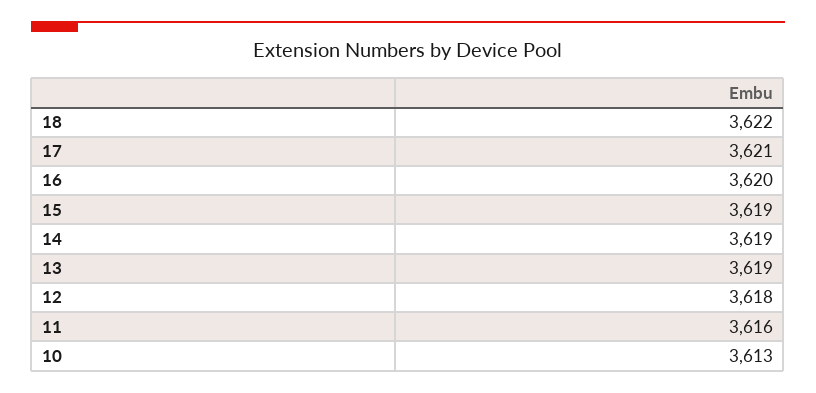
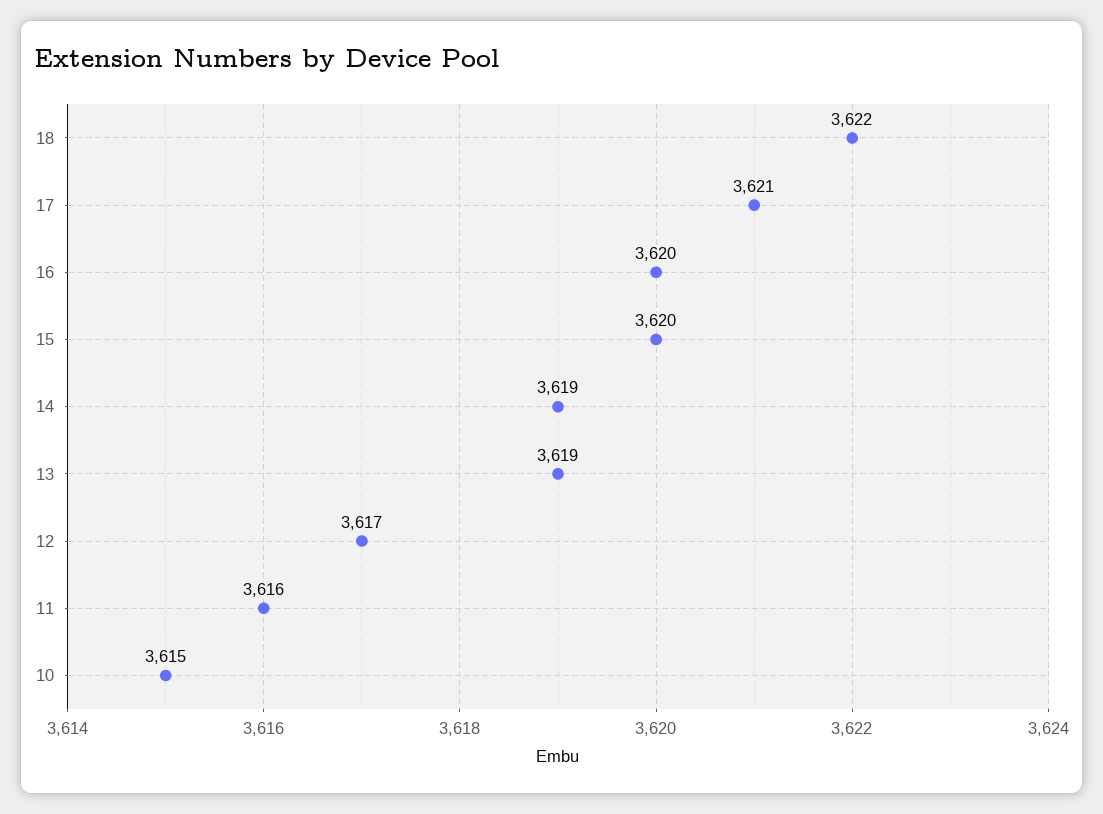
15: 3619 -> 3620
12: 3618 -> 3617
10: 3613 -> 3615

